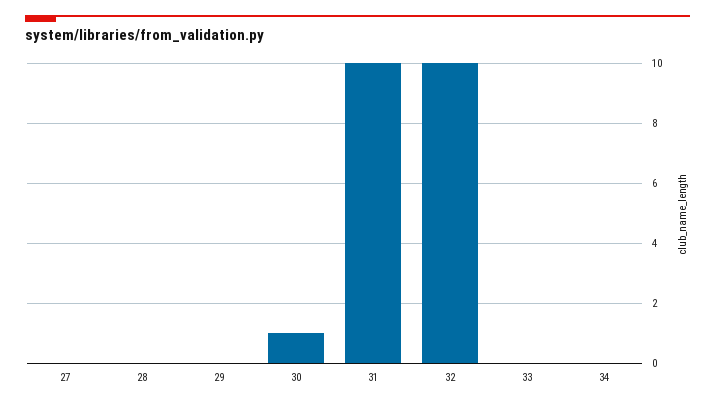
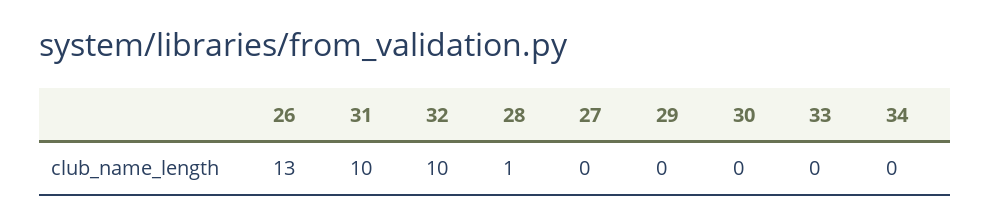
28: 0 -> 1
30: 1 -> 0
26: none -> 13

